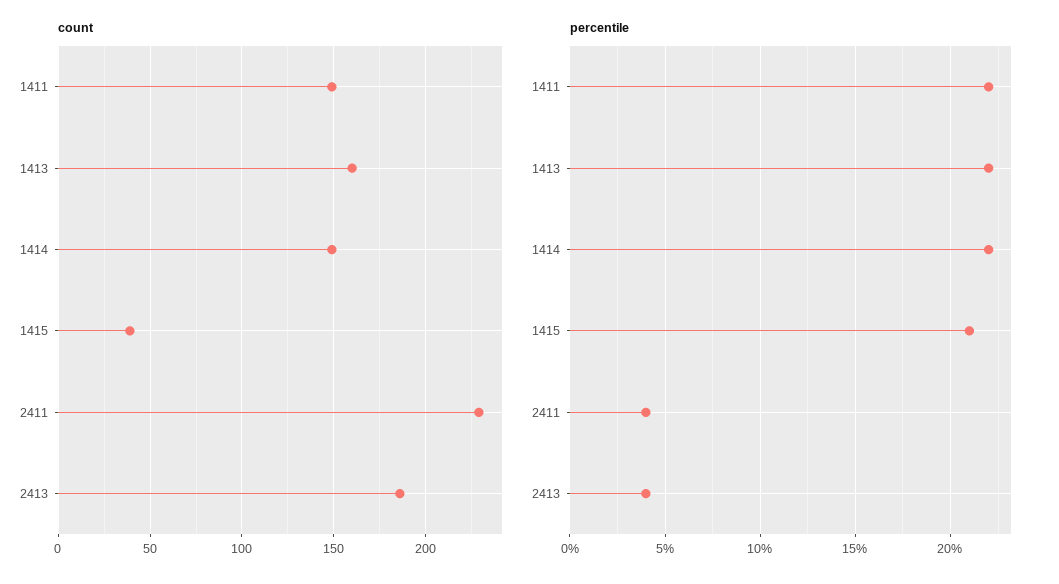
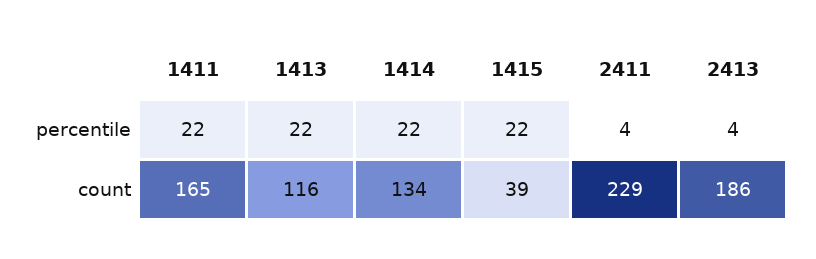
count, 1411: 150 -> 165
count, 1413: 160 -> 116
count, 1414: 150 -> 134
percentile, 1415: 21 -> 22

